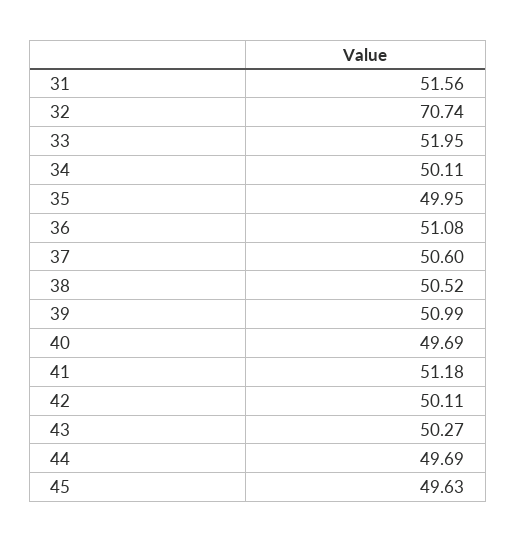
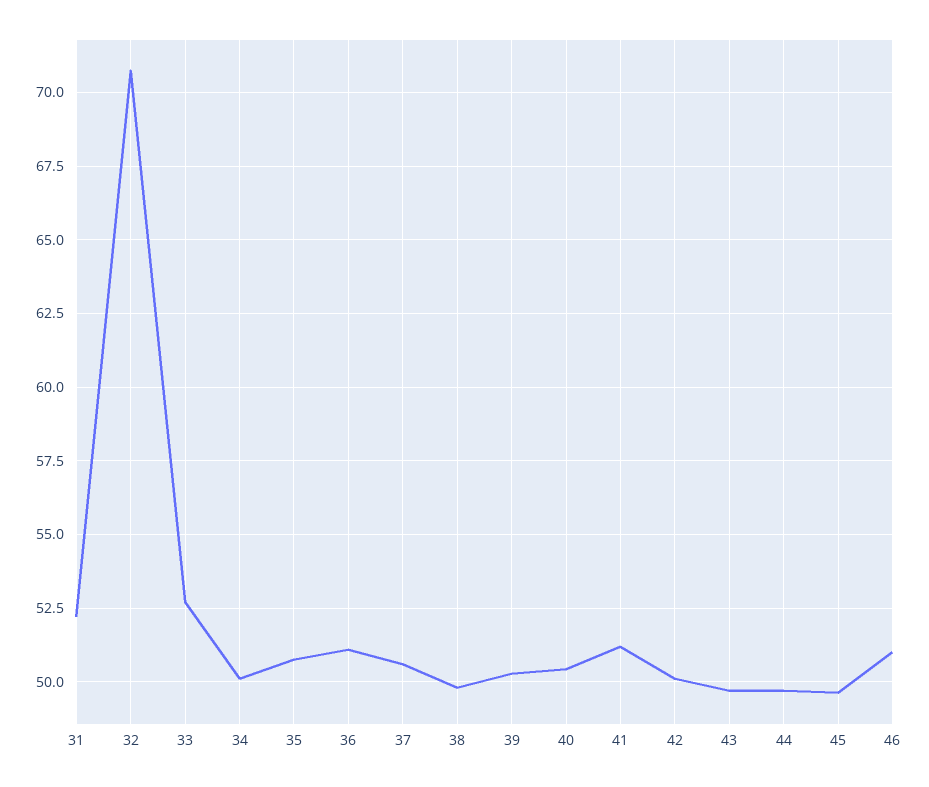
31: 51.56 -> 52.25
33: 51.95 -> 52.75
35: 49.95 -> 50.75
38: 50.52 -> 49.75
39: 50.99 -> 50.25
40: 49.69 -> 50.5
43: 50.27 -> 49.75
46: none -> 51

